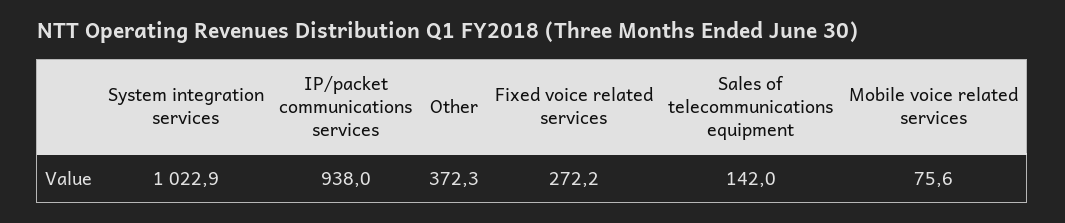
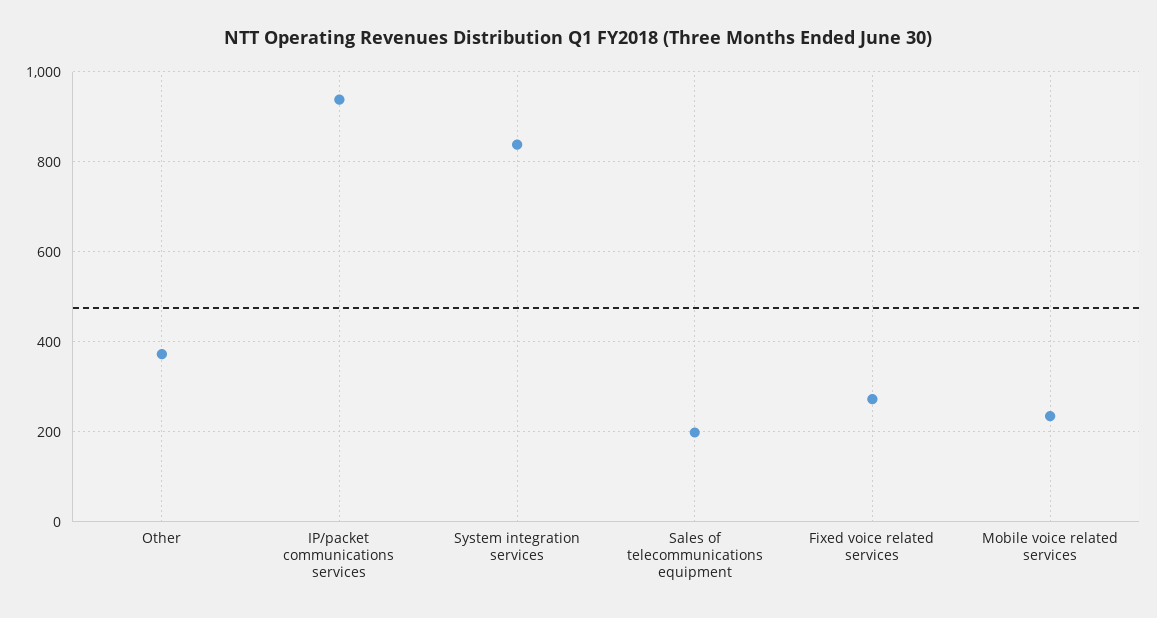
System integration services: 1022.9 -> 840
Sales of telecommunications equipment: 142 -> 200
Mobile voice related services: 75.6 -> 240

